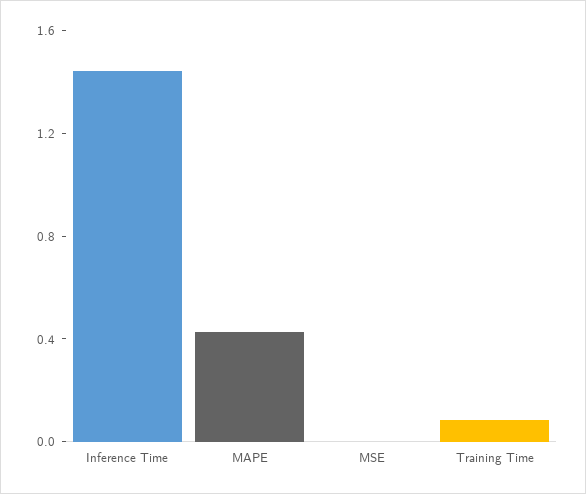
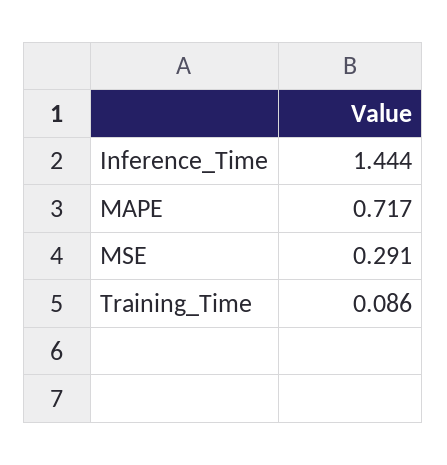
MAPE: 0.4 -> 0.717
MSE: 0 -> 0.291

